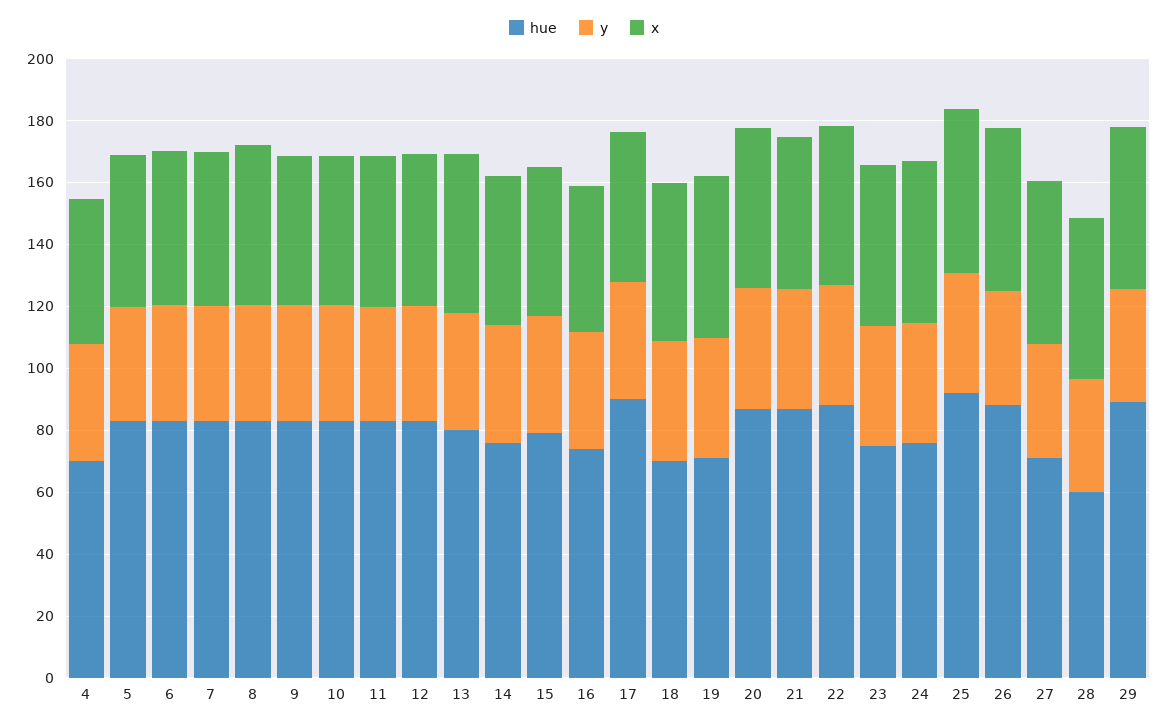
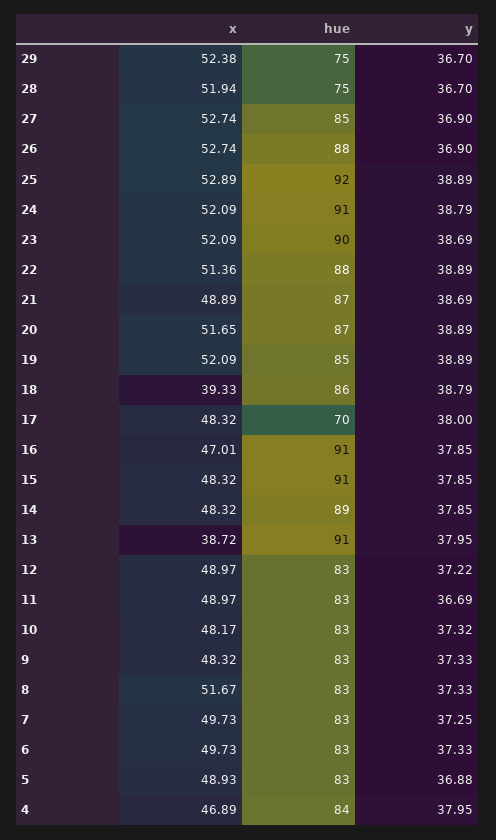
hue, 4: 70 -> 84
hue, 13: 80 -> 91
x, 13: 50 -> 38.72
hue, 14: 75 -> 89
hue, 15: 80 -> 91
hue, 16: 75 -> 91
hue, 17: 90 -> 70
hue, 18: 70 -> 86
x, 18: 50 -> 39.33
hue, 19: 70 -> 85
hue, 23: 75 -> 90
hue, 24: 75 -> 91
hue, 27: 70 -> 85
hue, 28: 60 -> 75
hue, 29: 90 -> 75

